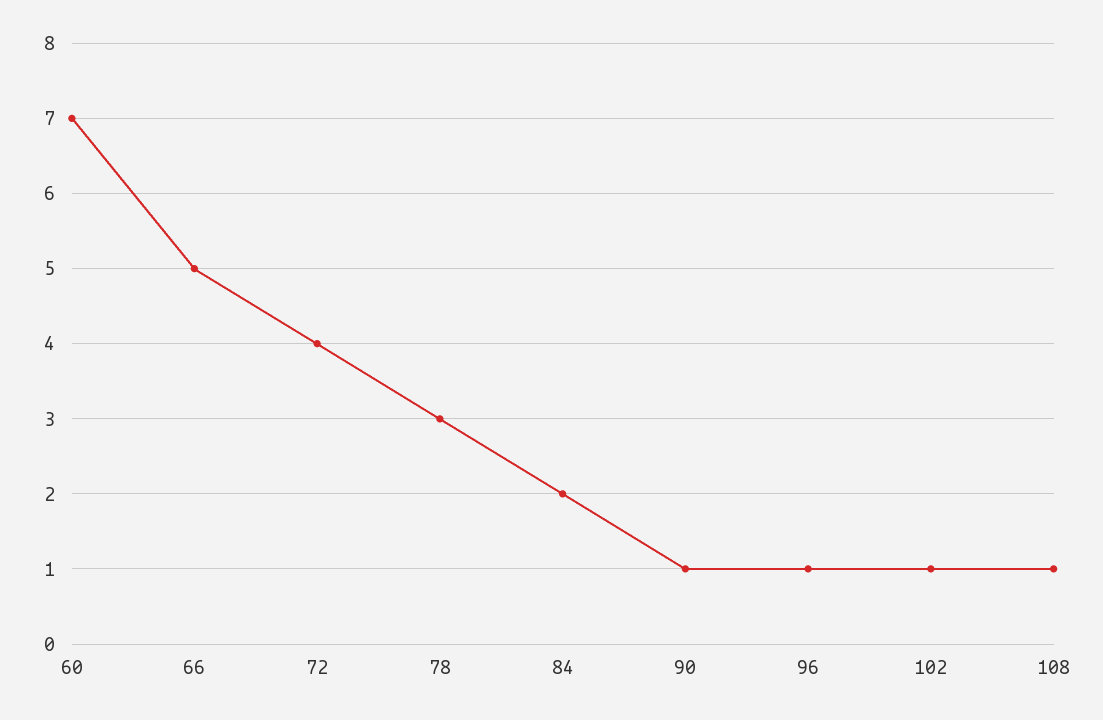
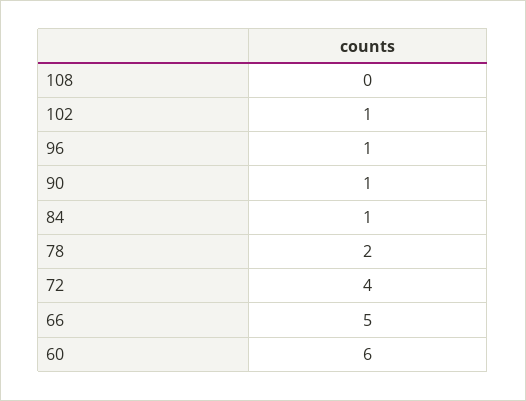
60: 7 -> 6
78: 3 -> 2
84: 2 -> 1
108: 1 -> 0

